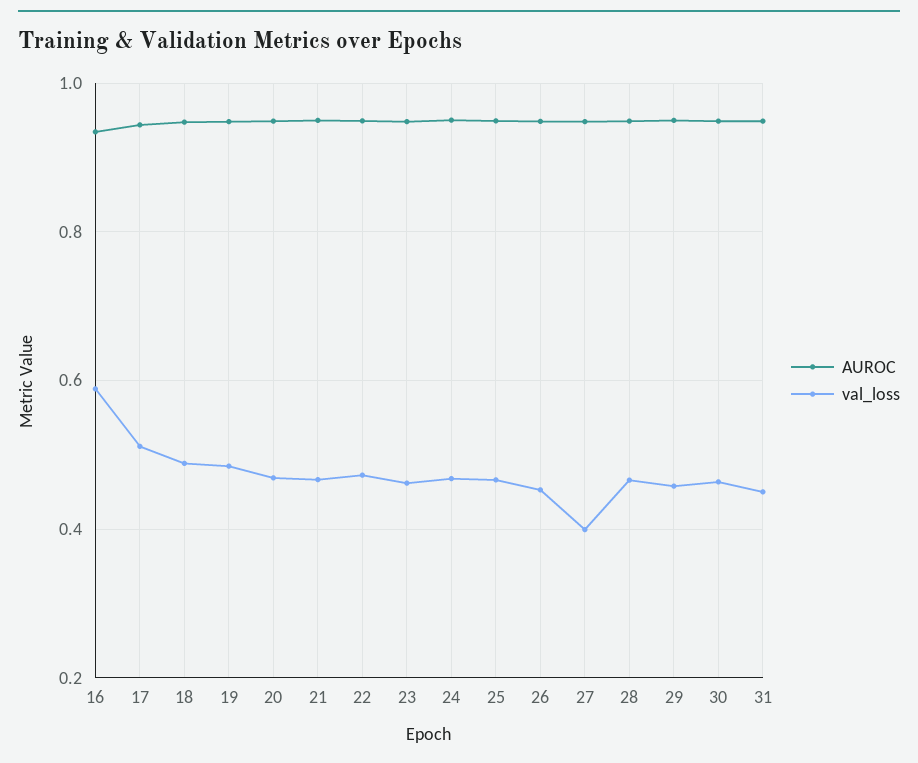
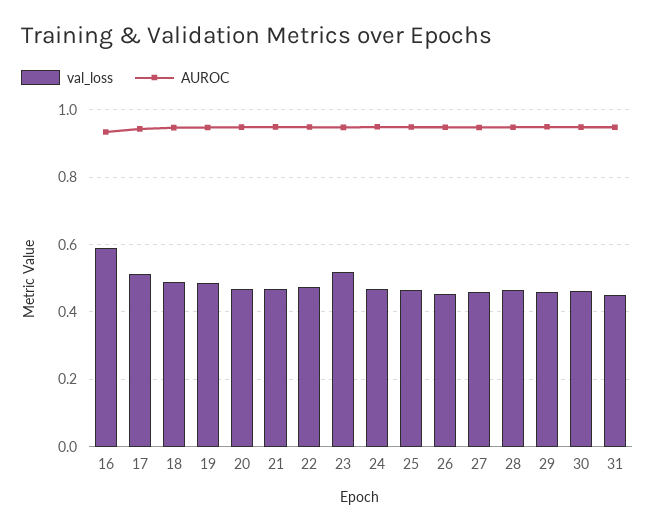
val_loss, 23: 0.46 -> 0.52
val_loss, 27: 0.4 -> 0.46

